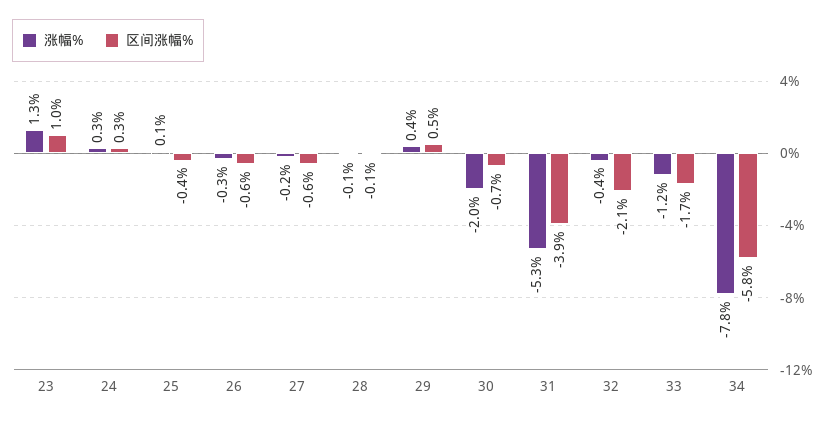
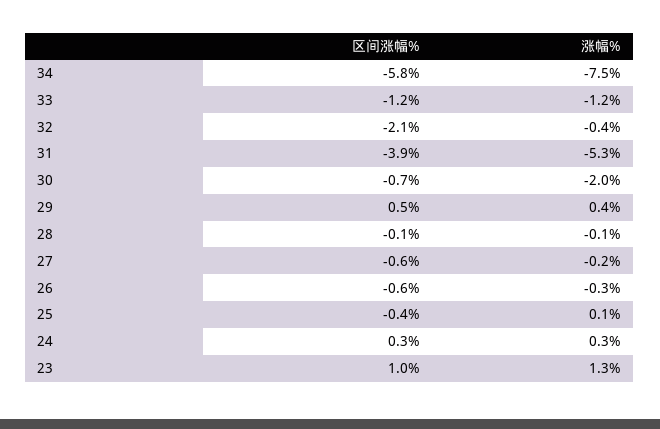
区间涨幅%, 33: -1.7 -> -1.2
涨幅%, 34: -7.8 -> -7.5

